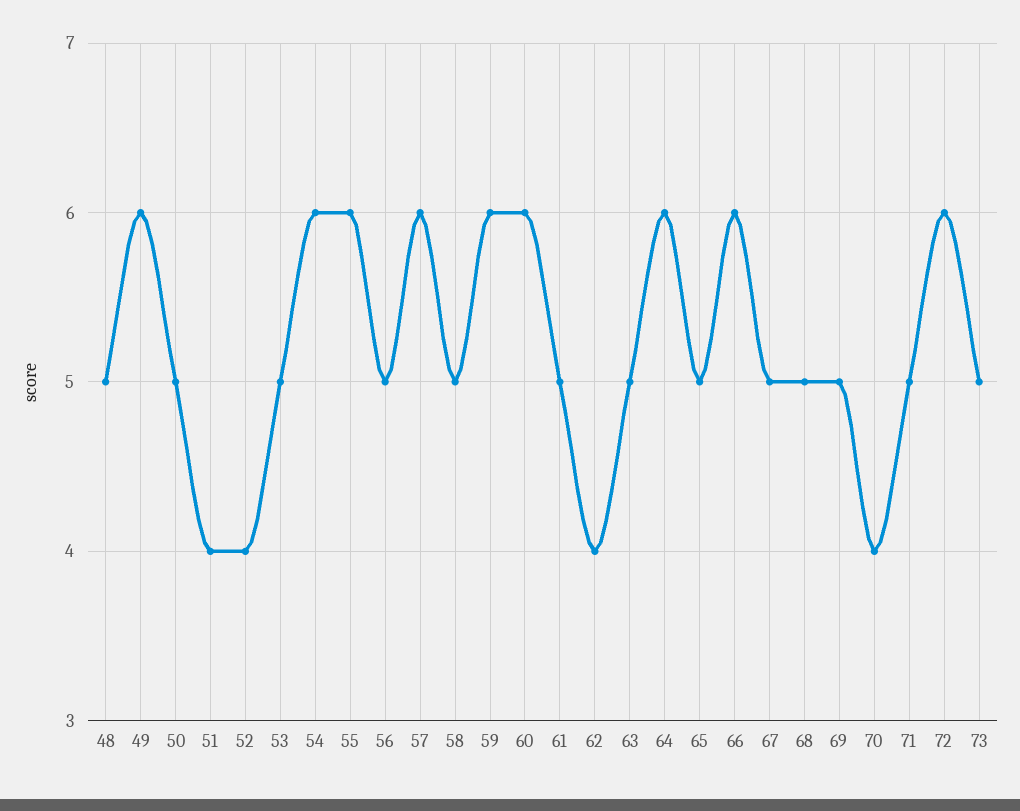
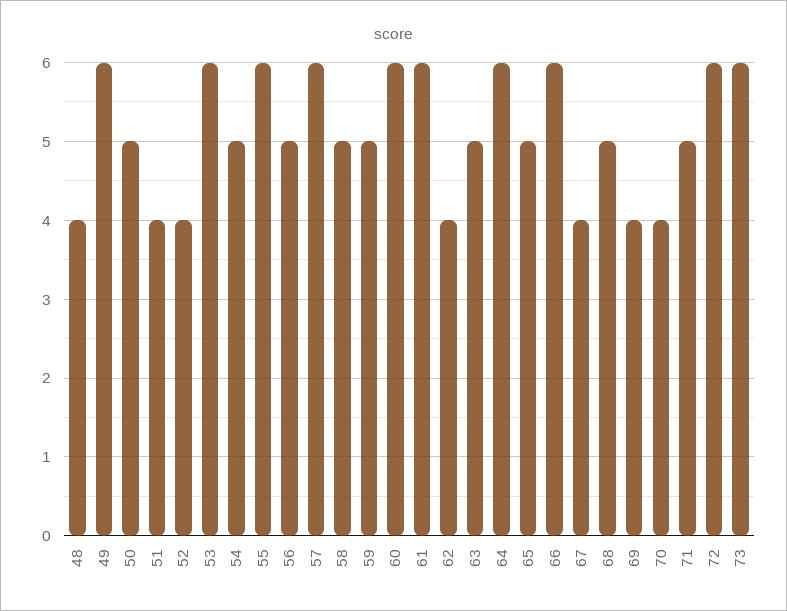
48: 5 -> 4
53: 5 -> 6
54: 6 -> 5
59: 6 -> 5
61: 5 -> 6
67: 5 -> 4
69: 5 -> 4
73: 5 -> 6

